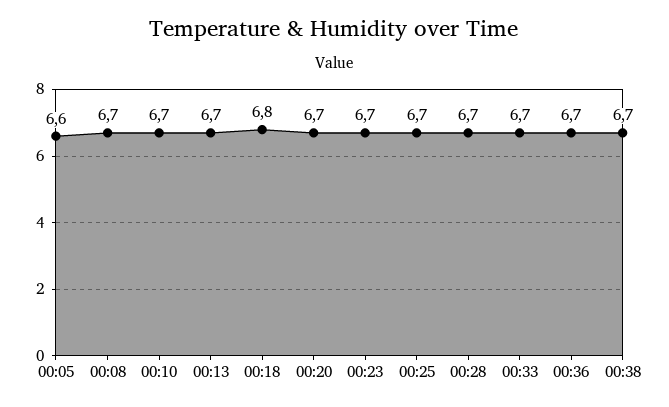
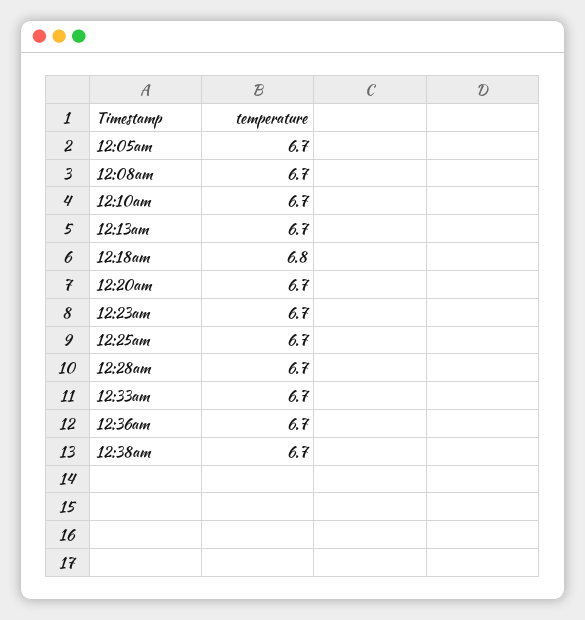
00:05: 6.6 -> 6.7

